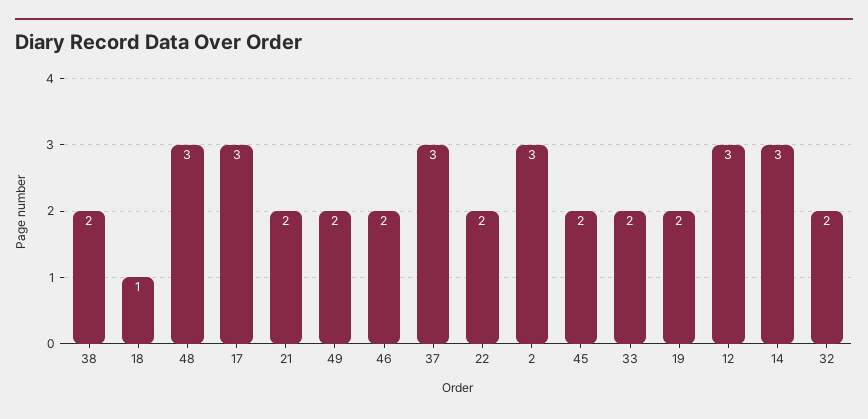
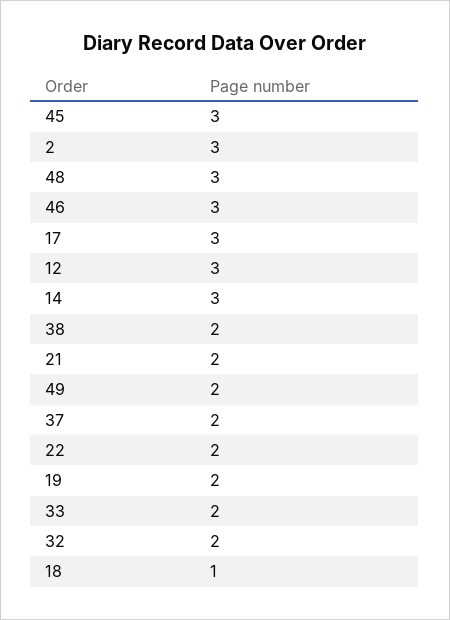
46: 2 -> 3
37: 3 -> 2
45: 2 -> 3

